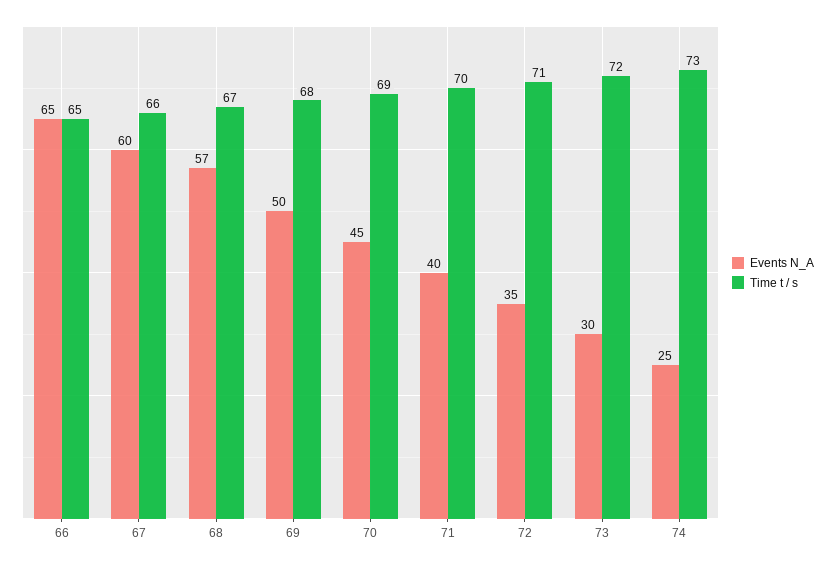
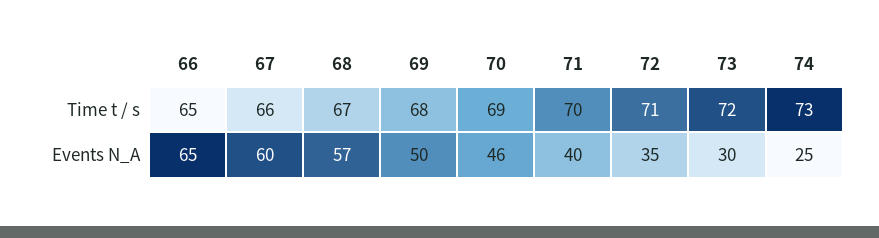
Events N_A, 70: 45 -> 46

